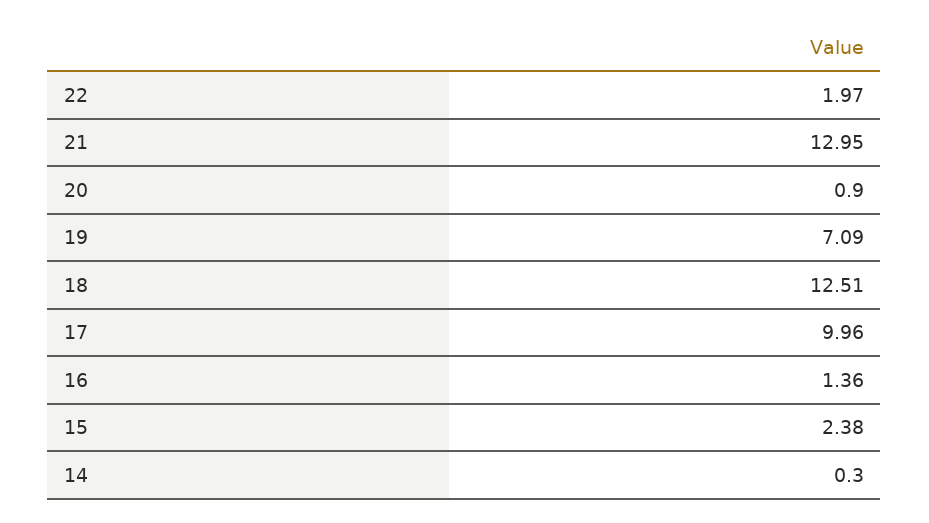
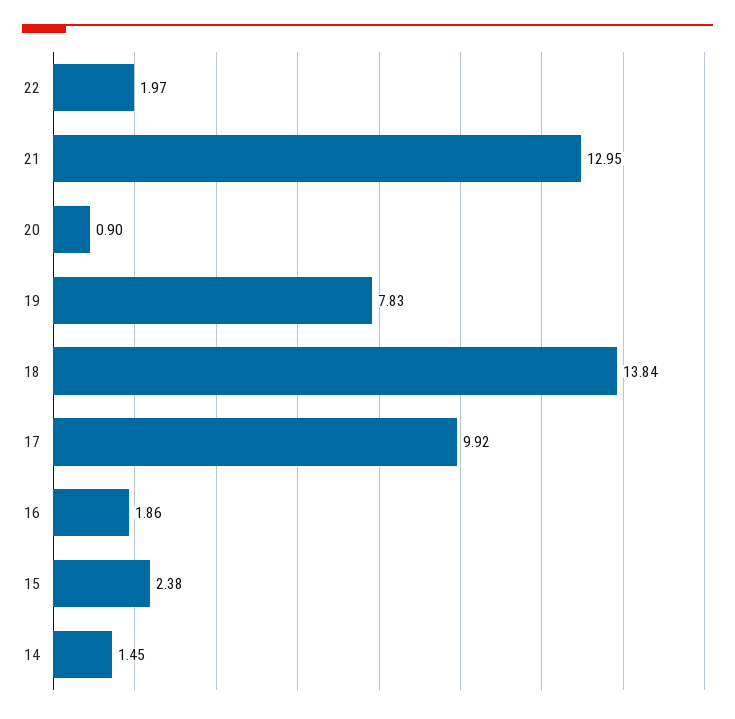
19: 7.09 -> 7.83
18: 12.51 -> 13.84
17: 9.96 -> 9.92
16: 1.36 -> 1.86
14: 0.3 -> 1.45

